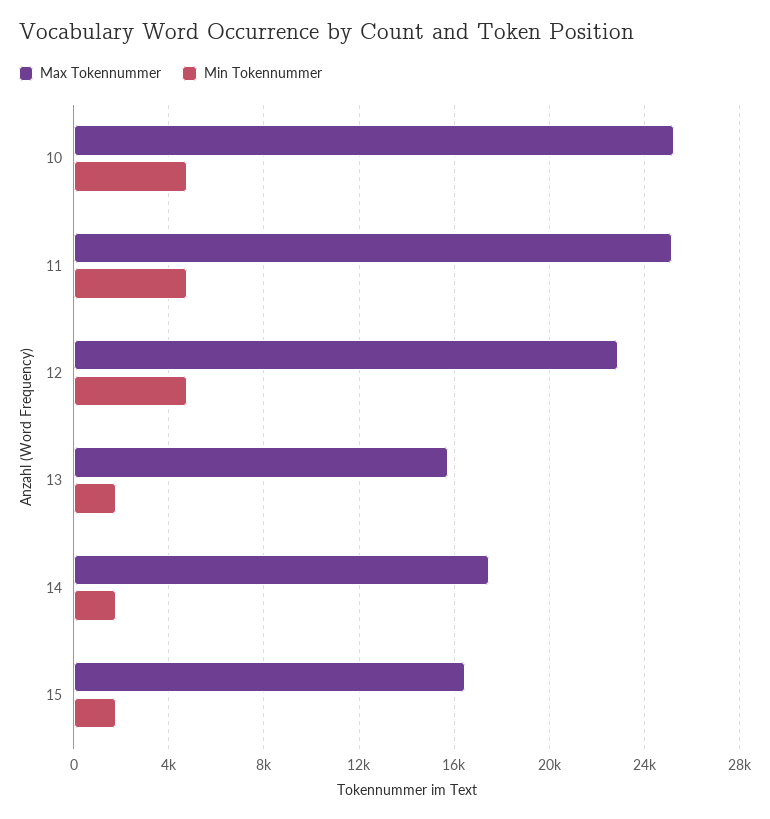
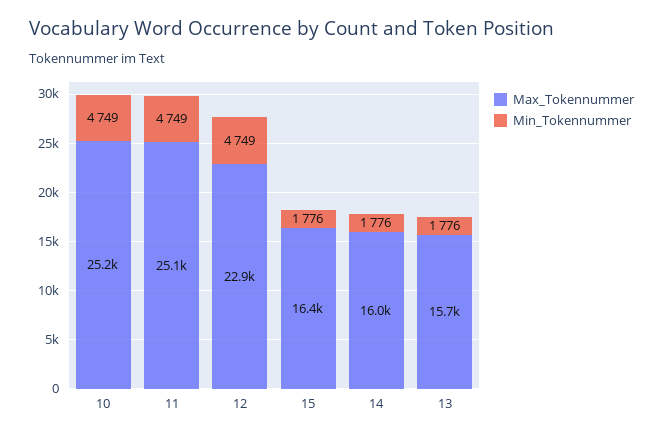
Max Tokennummer, 14: 17500 -> 16000

